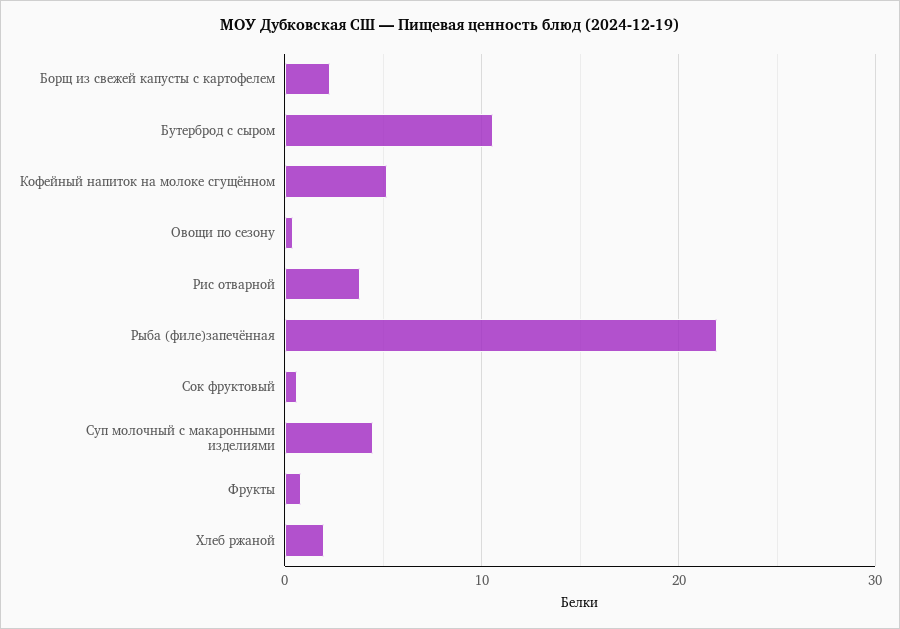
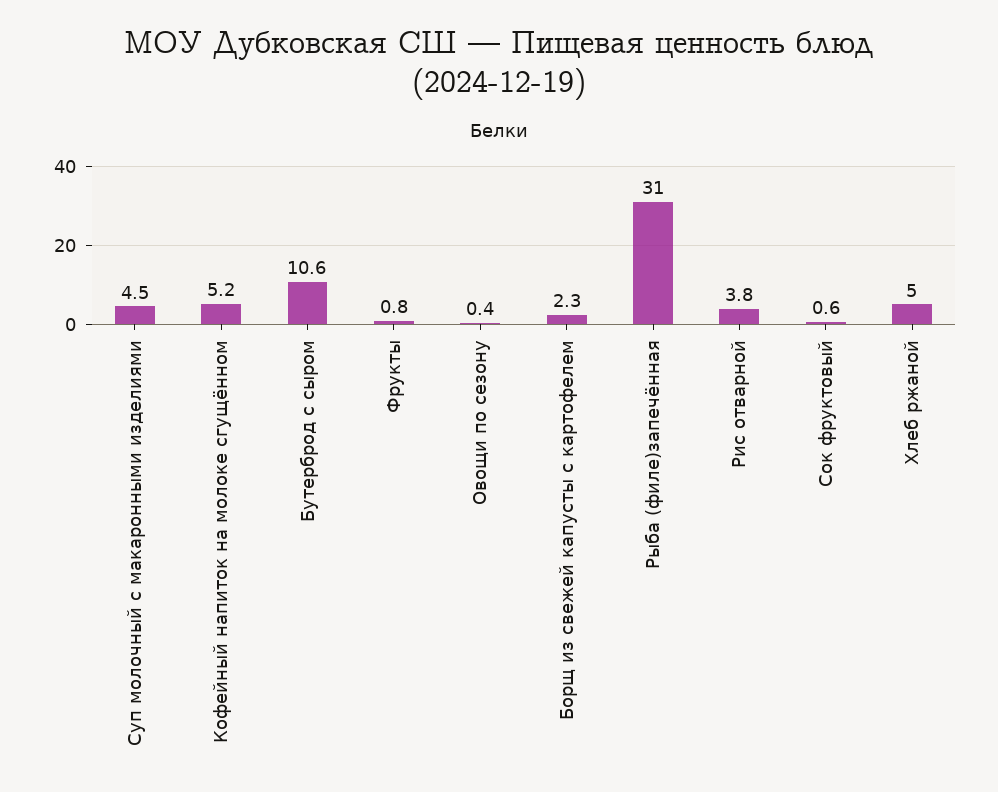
Рыба (филе)запечённая: 22 -> 31
Хлеб ржаной: 2 -> 5

